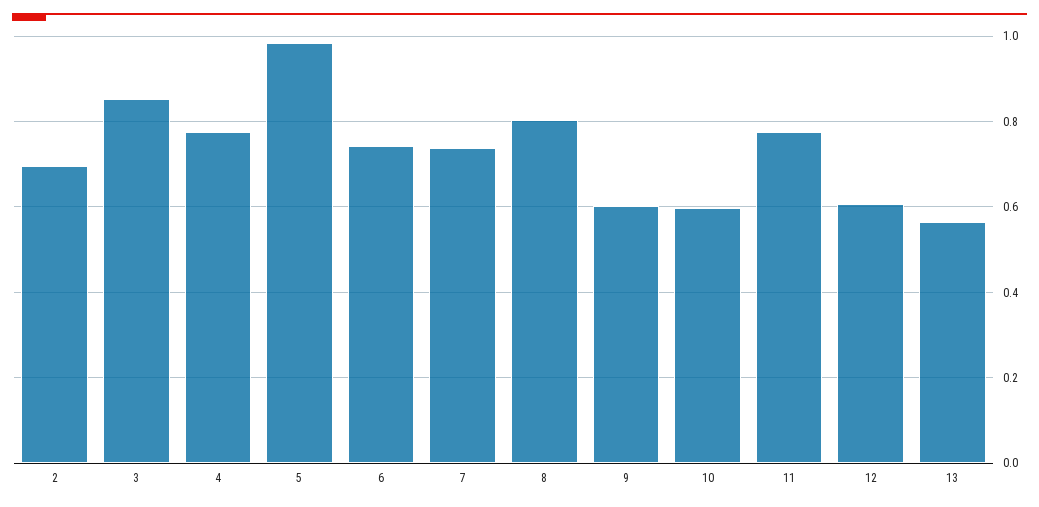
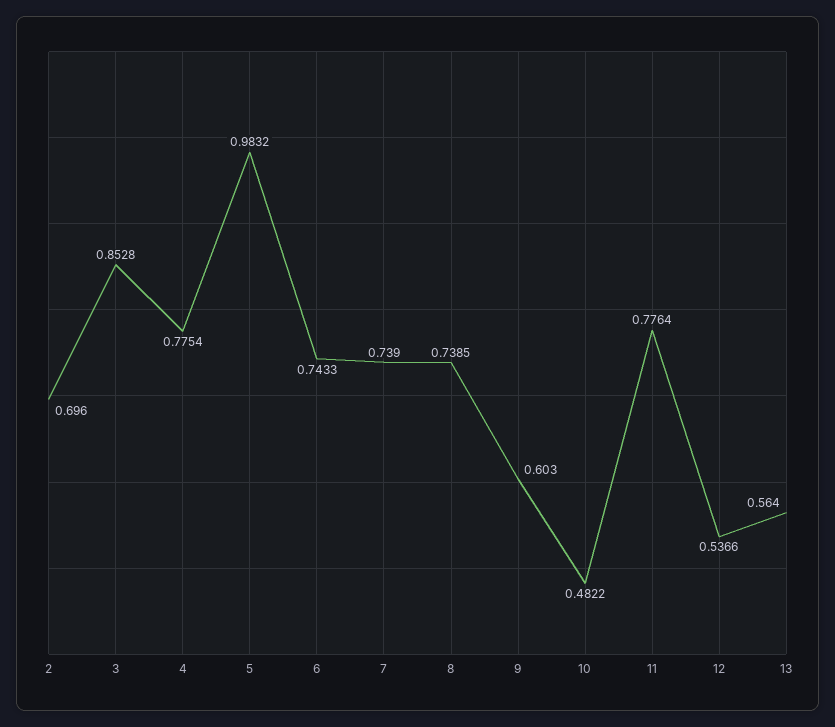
8: 0.8 -> 0.7385
10: 0.6 -> 0.4822
12: 0.6 -> 0.5366

